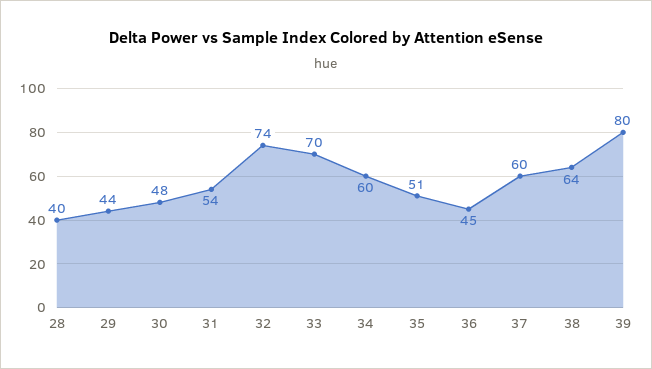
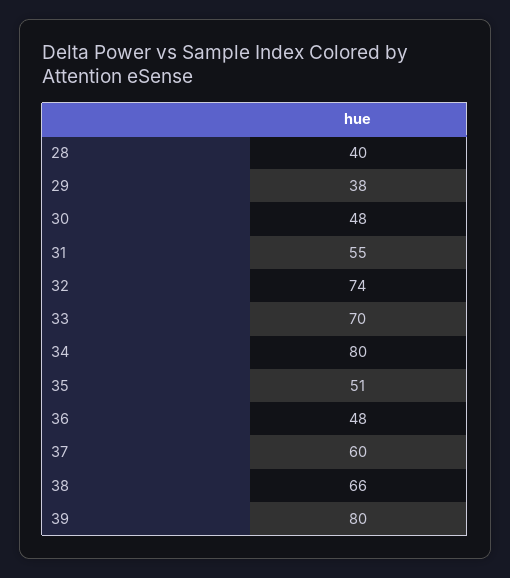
29: 44 -> 38
31: 54 -> 55
34: 60 -> 80
36: 45 -> 48
38: 64 -> 66

